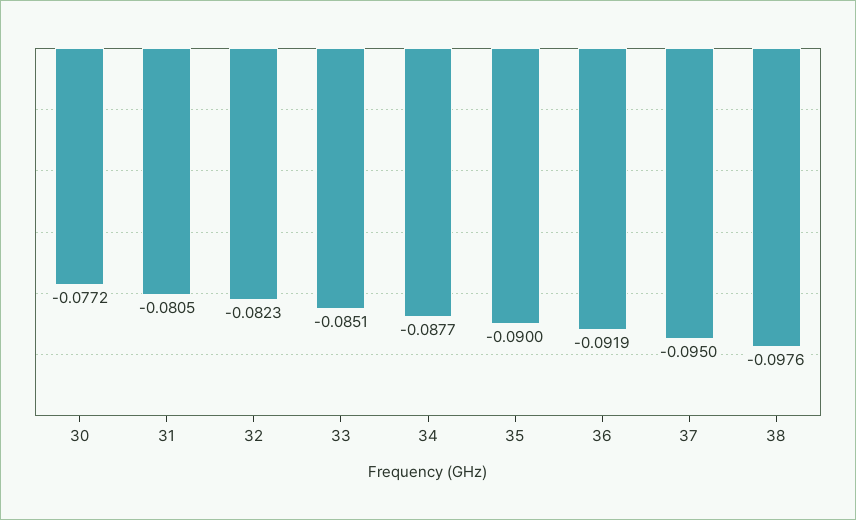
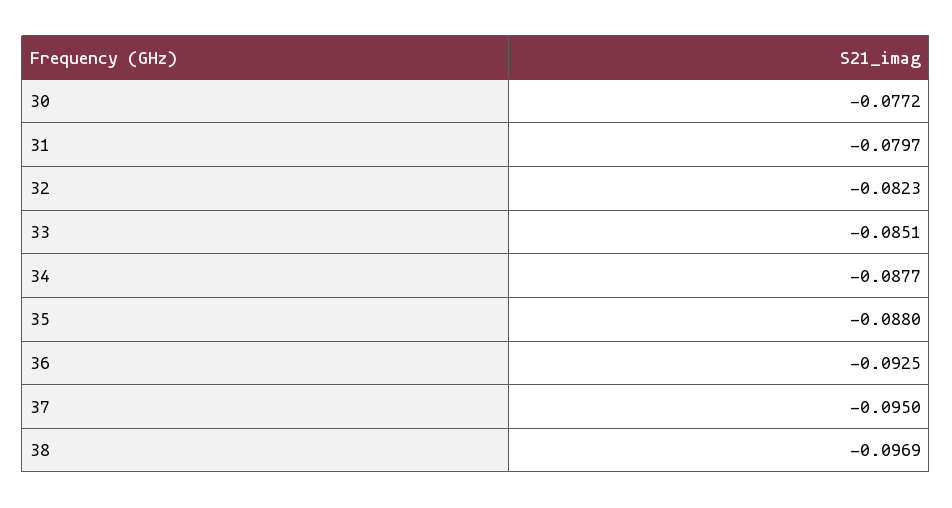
31: -0.0805 -> -0.0797
35: -0.09 -> -0.088
36: -0.0919 -> -0.0925
38: -0.0976 -> -0.0969

